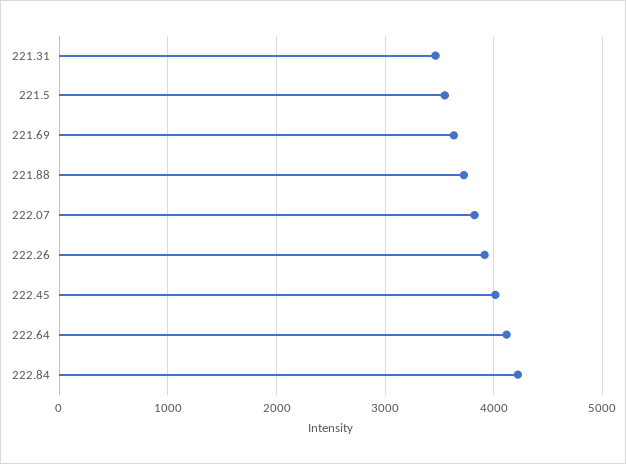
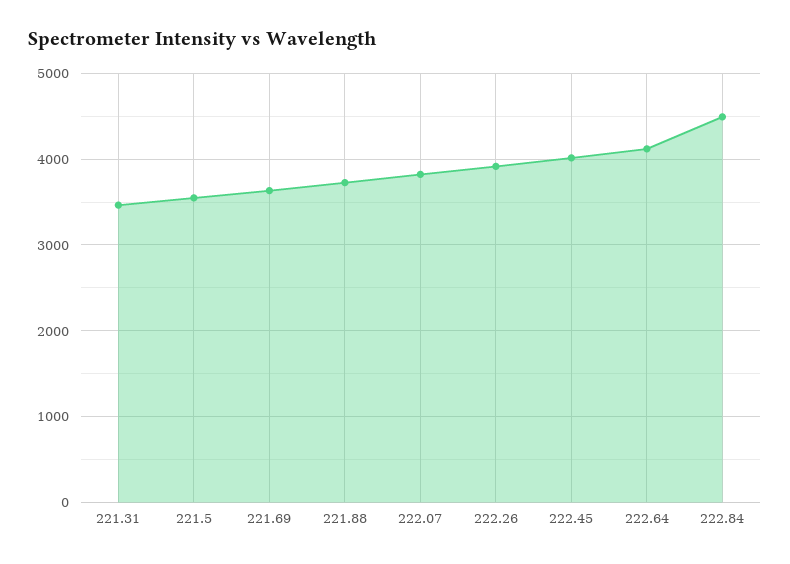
222.84: 4200 -> 4500

